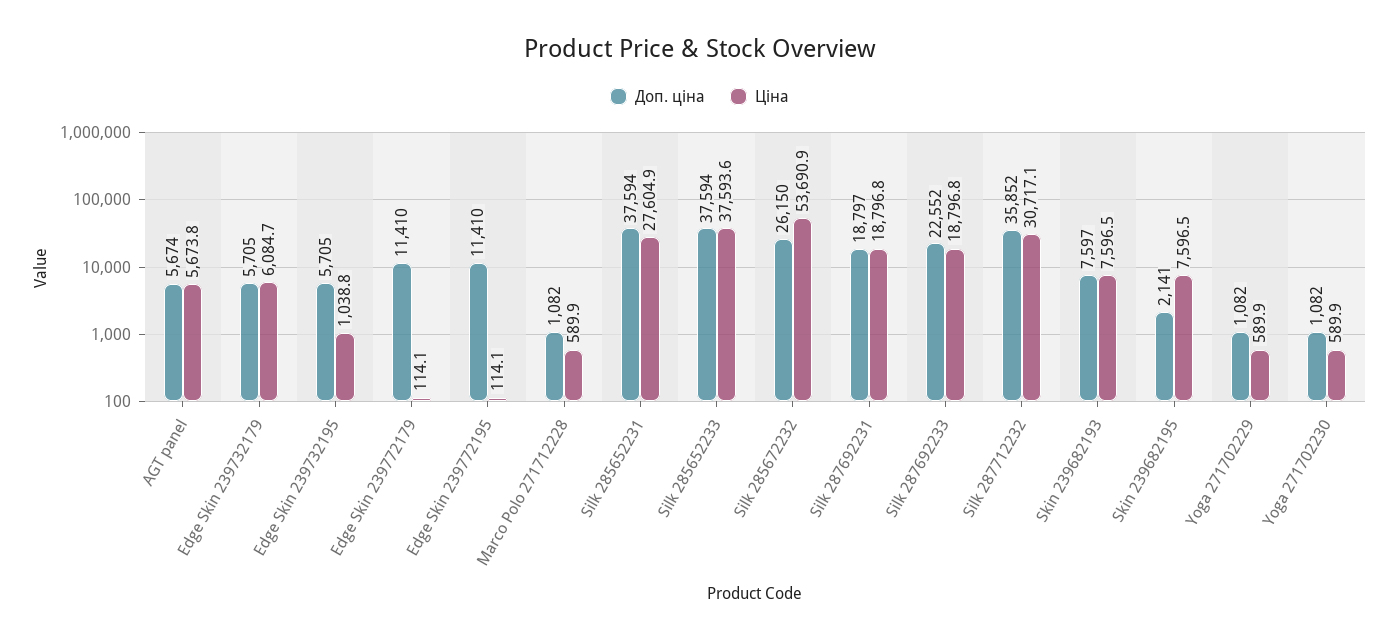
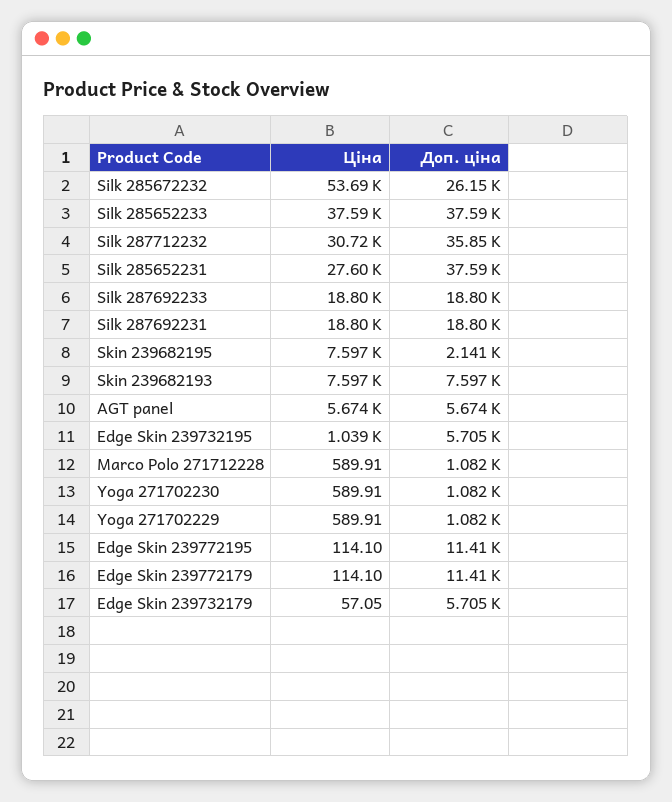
Ціна, Edge Skin 239732179: 6084.7 -> 57.05
Доп. ціна, Silk 287692233: 22552 -> 18800

